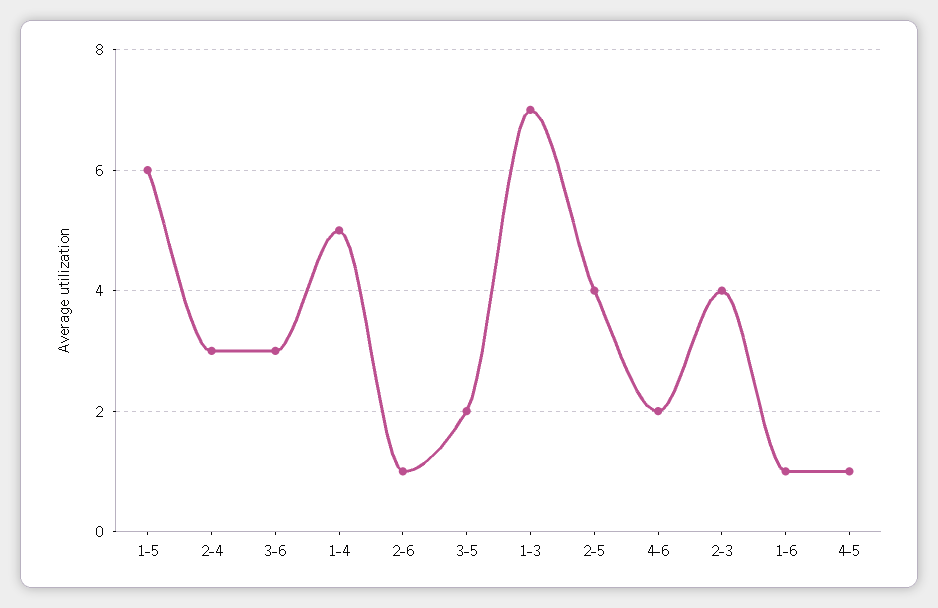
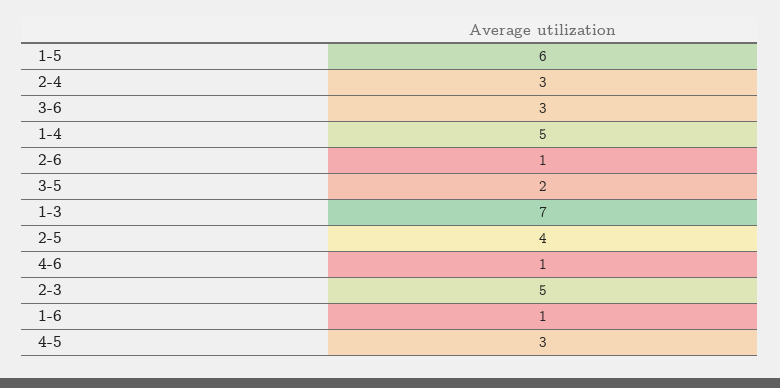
4-6: 2 -> 1
2-3: 4 -> 5
4-5: 1 -> 3

